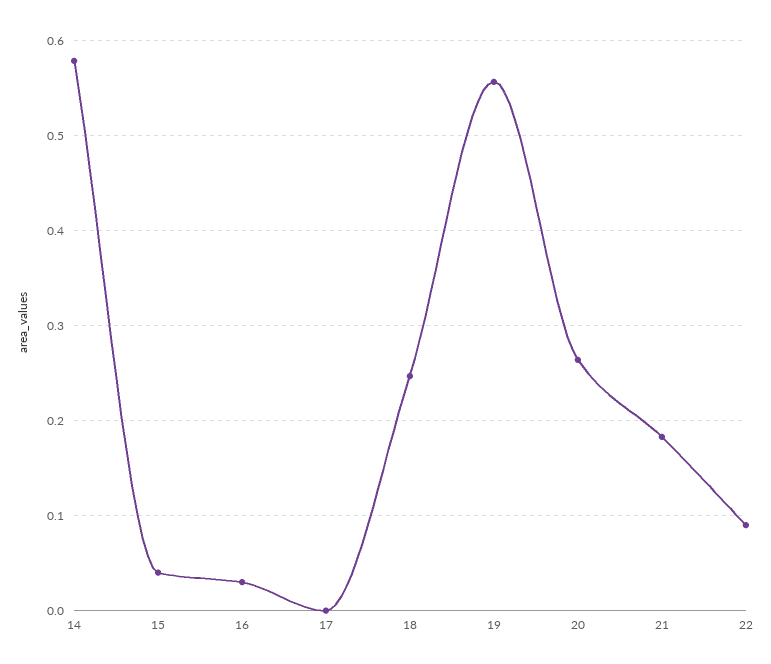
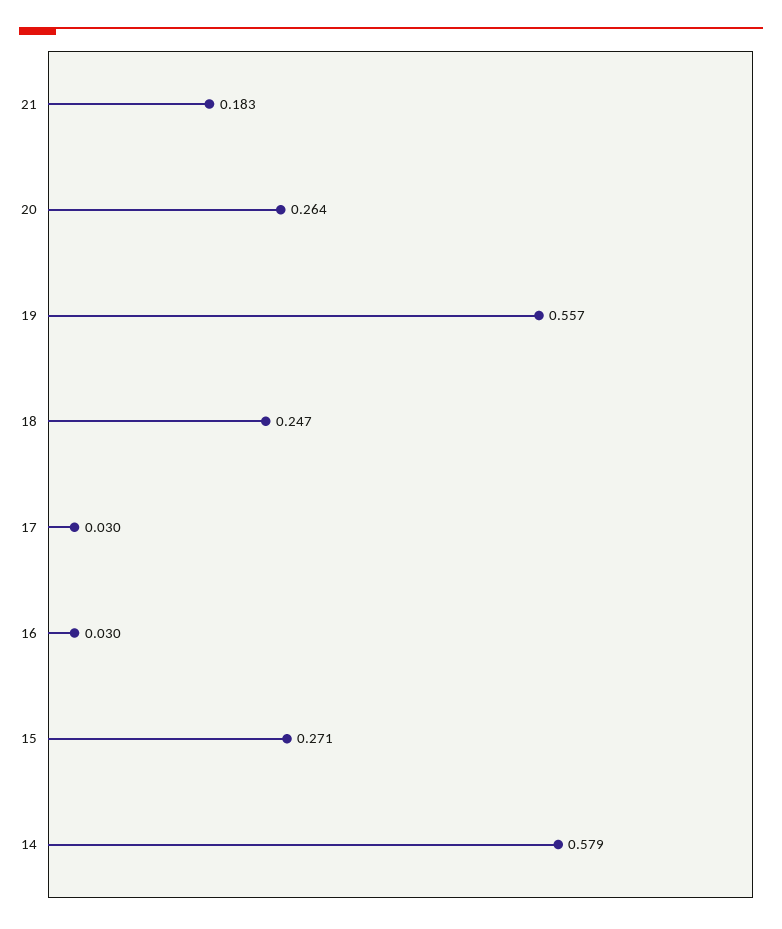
15: 0.04 -> 0.271
17: 0 -> 0.03
22: 0.09 -> none

